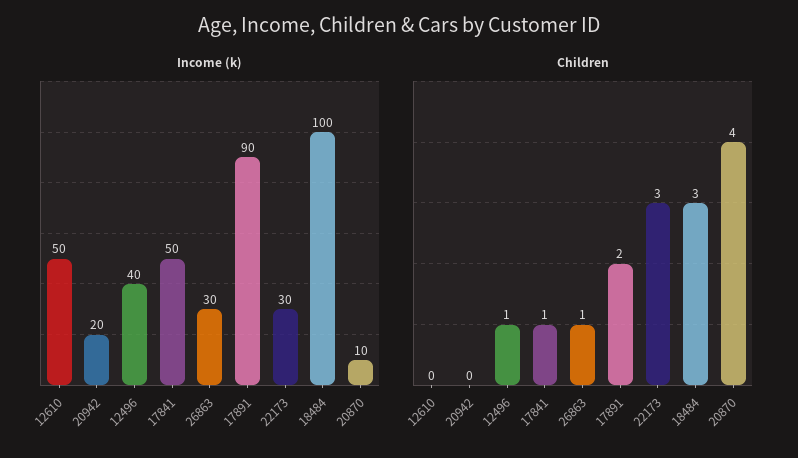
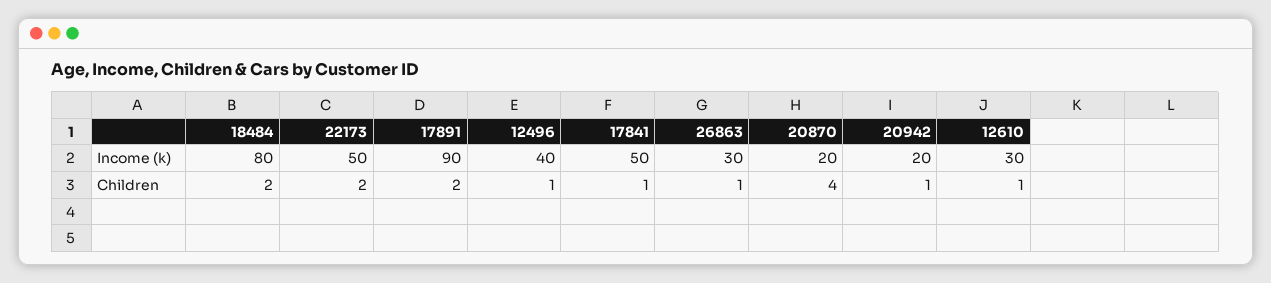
Income (k), 12610: 50 -> 30
Income (k), 22173: 30 -> 50
Income (k), 18484: 100 -> 80
Income (k), 20870: 10 -> 20
Children, 12610: 0 -> 1
Children, 20942: 0 -> 1
Children, 22173: 3 -> 2
Children, 18484: 3 -> 2

